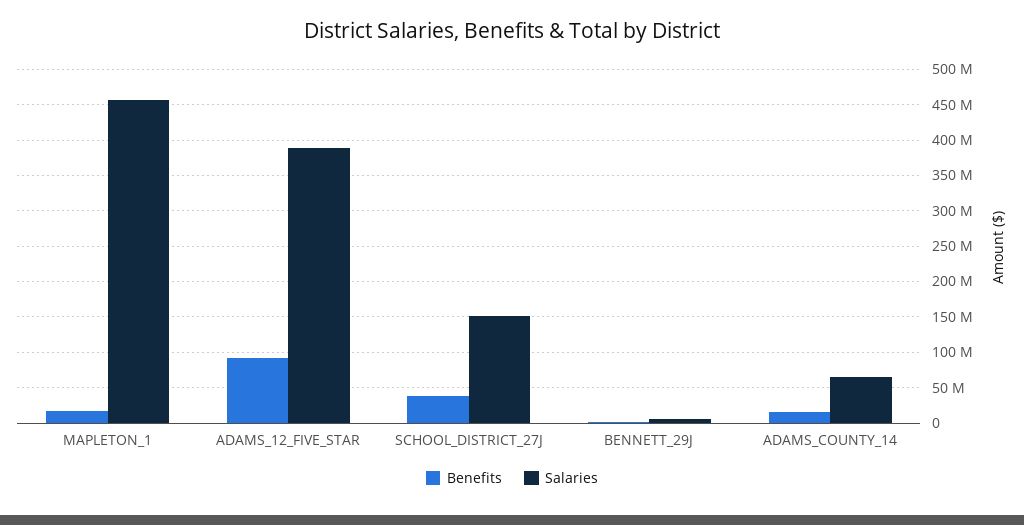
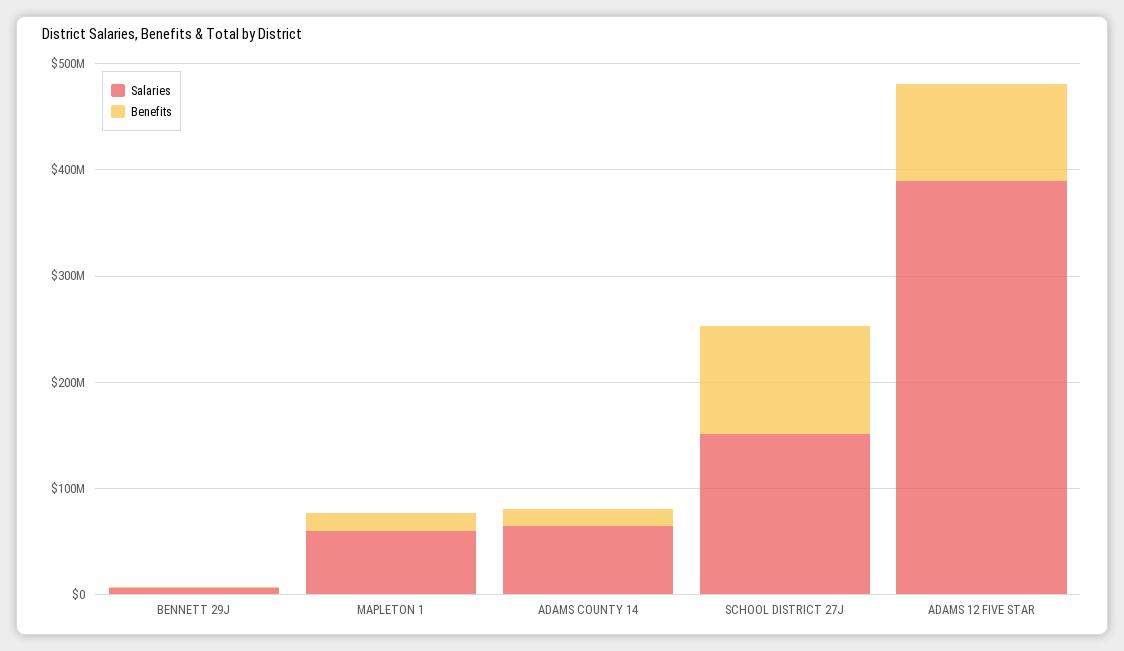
Salaries, MAPLETON_1: 460000000 -> 60000000
Benefits, SCHOOL_DISTRICT_27J: 40000000 -> 100000000

